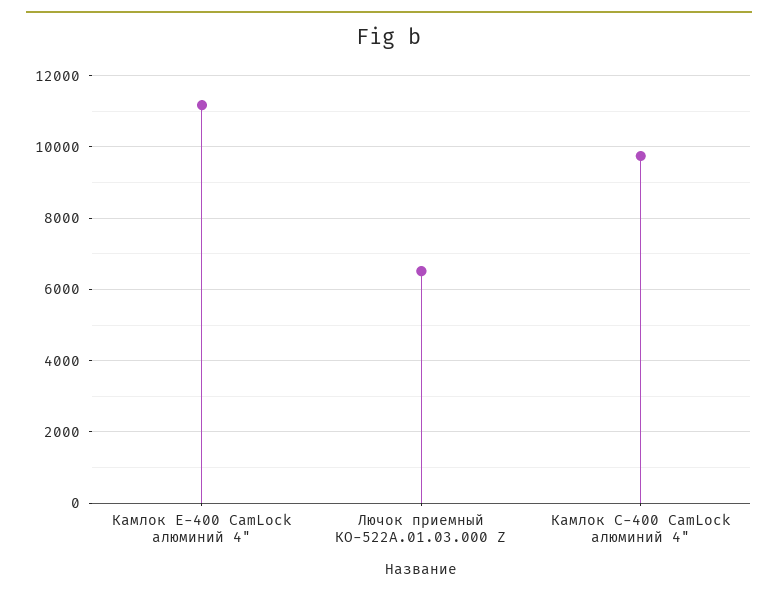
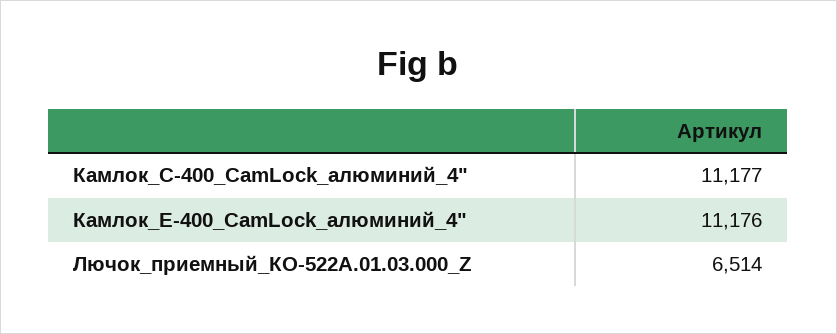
Камлок С-400 CamLock алюминий 4": 9800 -> 11177

